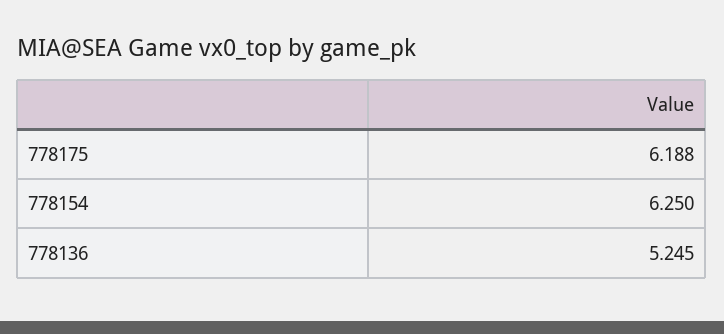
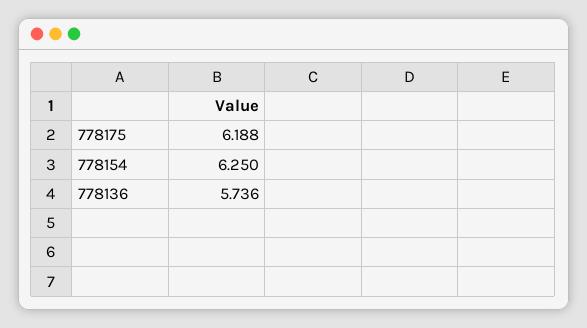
778136: 5.245 -> 5.736

